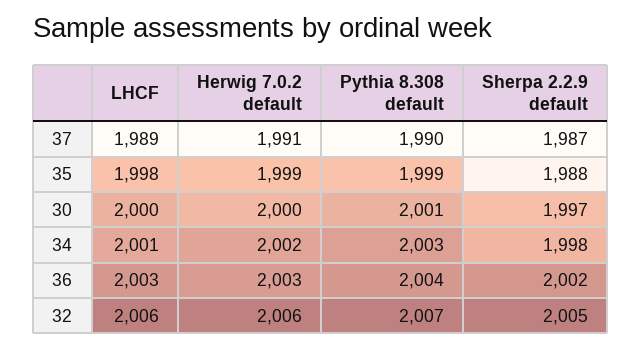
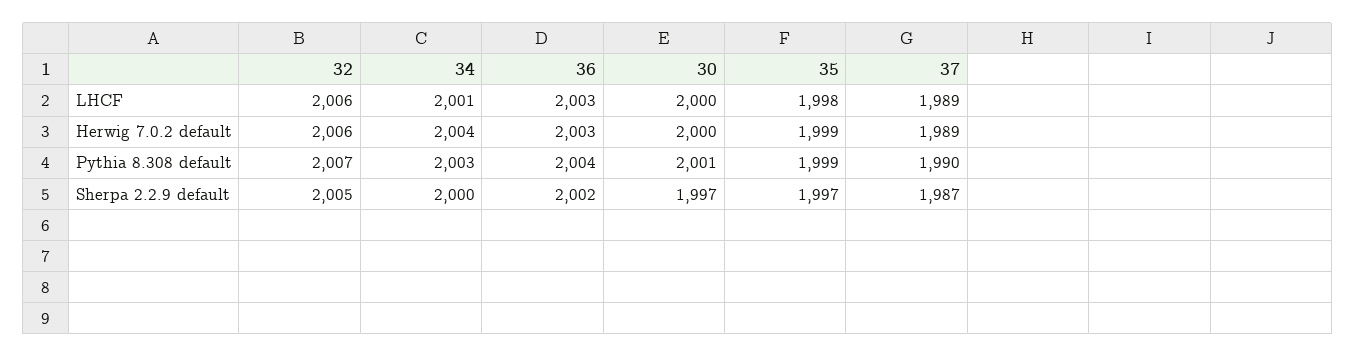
Herwig 7.0.2 default, 37: 1991 -> 1989
Sherpa 2.2.9 default, 35: 1988 -> 1997
Herwig 7.0.2 default, 34: 2002 -> 2004
Sherpa 2.2.9 default, 34: 1998 -> 2000

